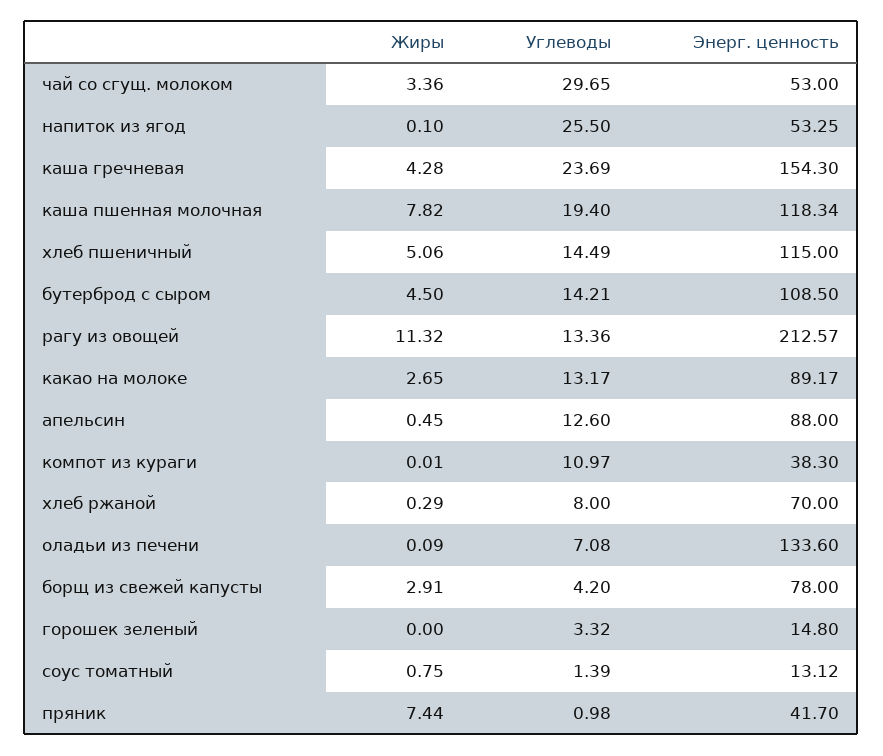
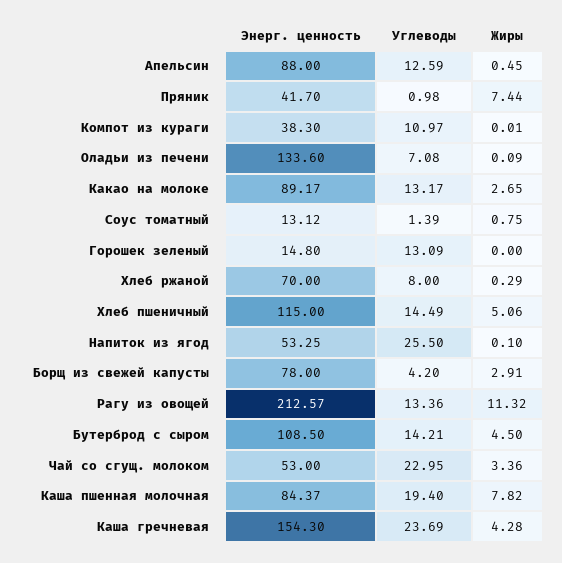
Углеводы, чай со сгущ. молоком: 29.65 -> 22.95
Энерг. ценность, каша пшенная молочная: 118.34 -> 84.37
Углеводы, апельсин: 12.6 -> 12.59
Углеводы, горошек зеленый: 3.32 -> 13.09

